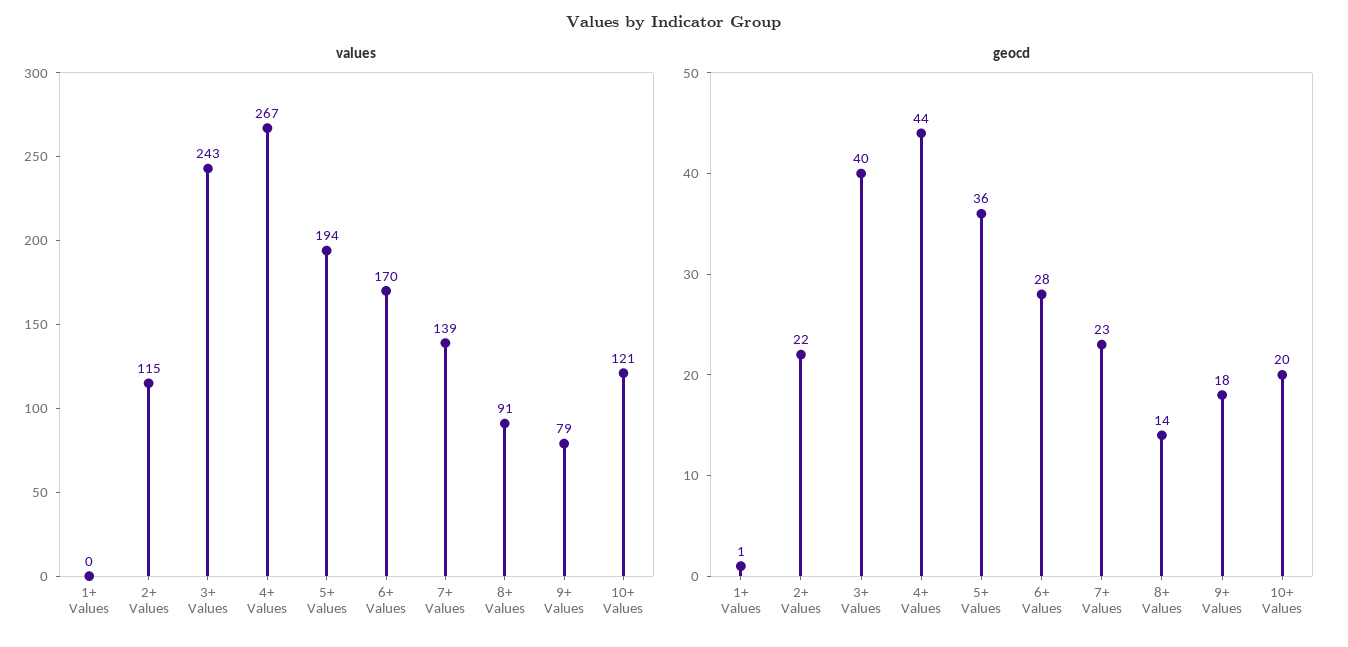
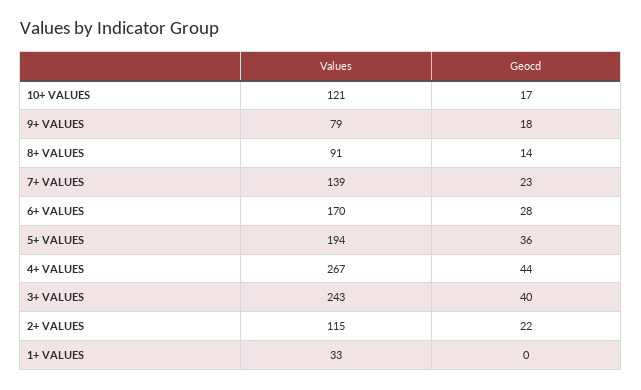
values, 1+ Values: 0 -> 33
geocd, 1+ Values: 1 -> 0
geocd, 10+ Values: 20 -> 17

